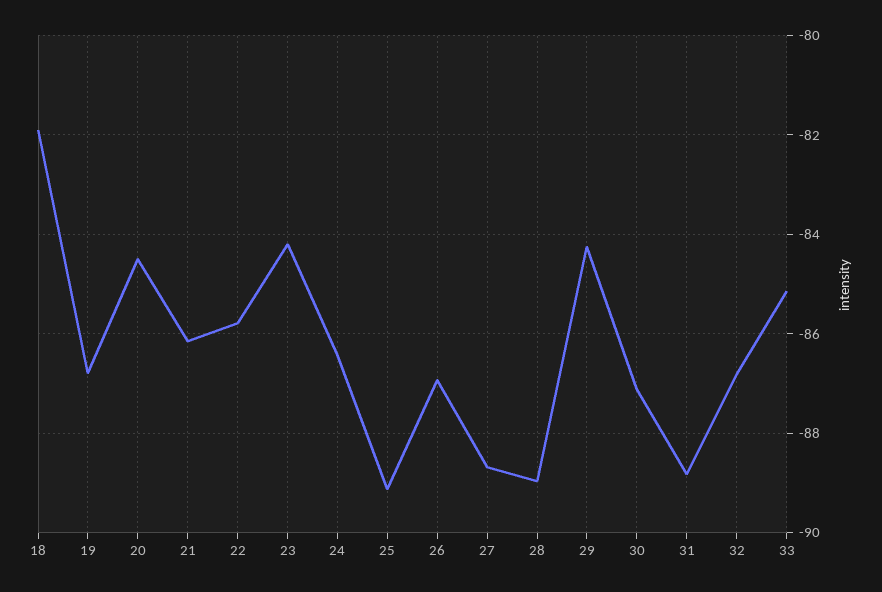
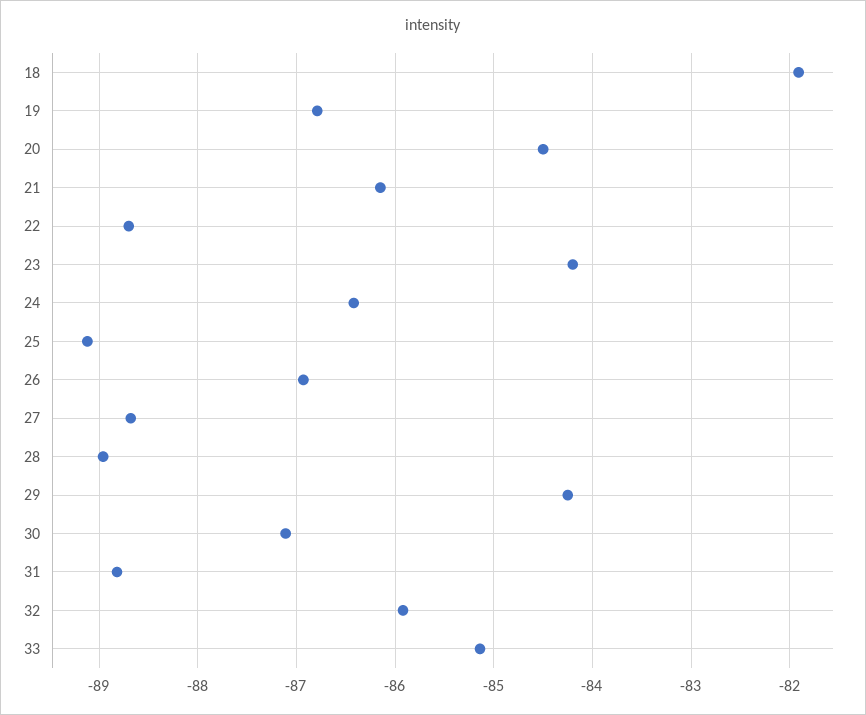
22: -85.8 -> -88.7
32: -86.8 -> -85.9

